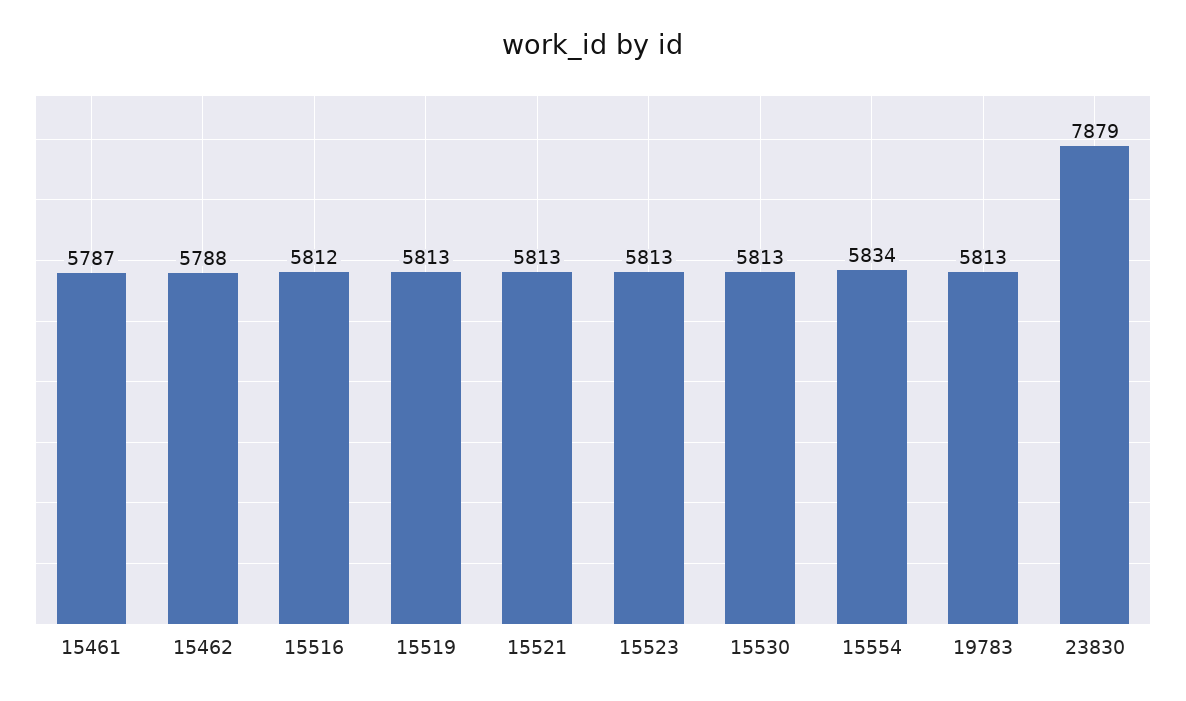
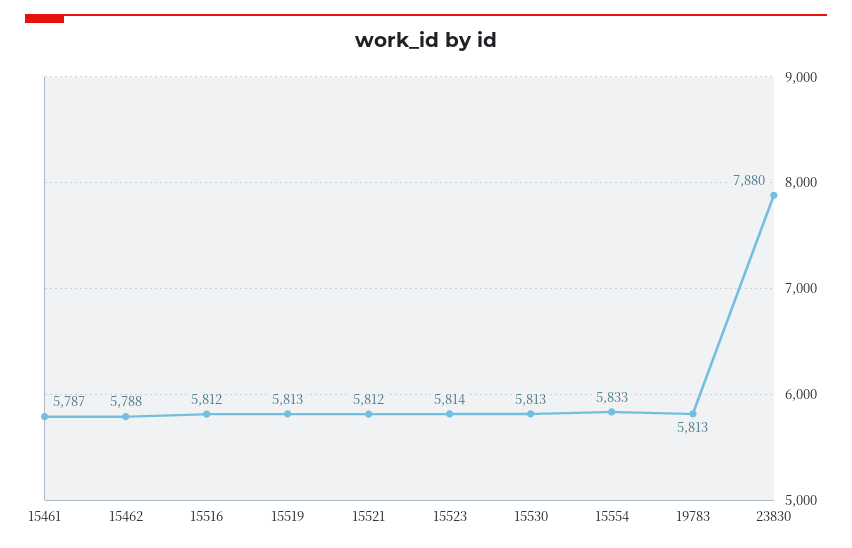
15521: 5813 -> 5812
15523: 5813 -> 5814
15554: 5834 -> 5833
23830: 7879 -> 7880

